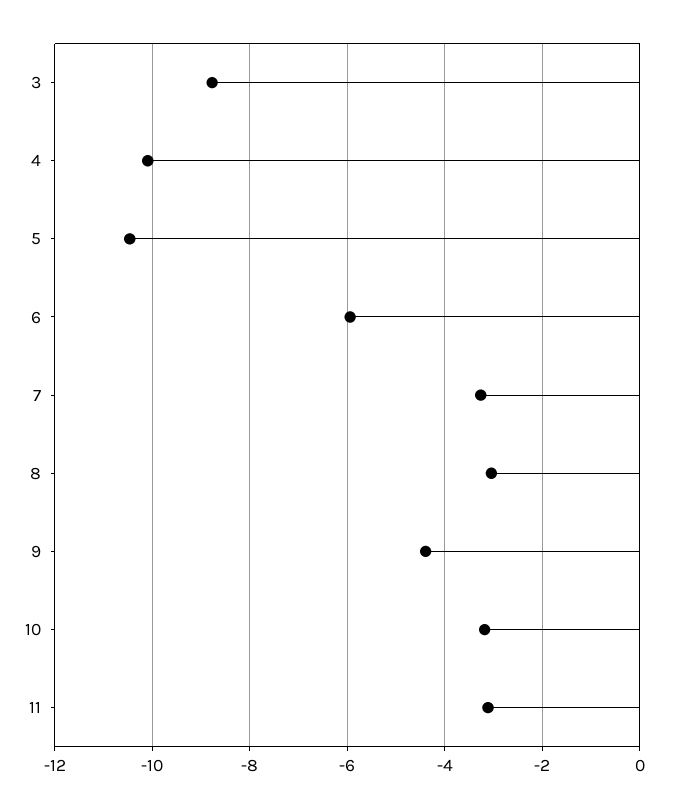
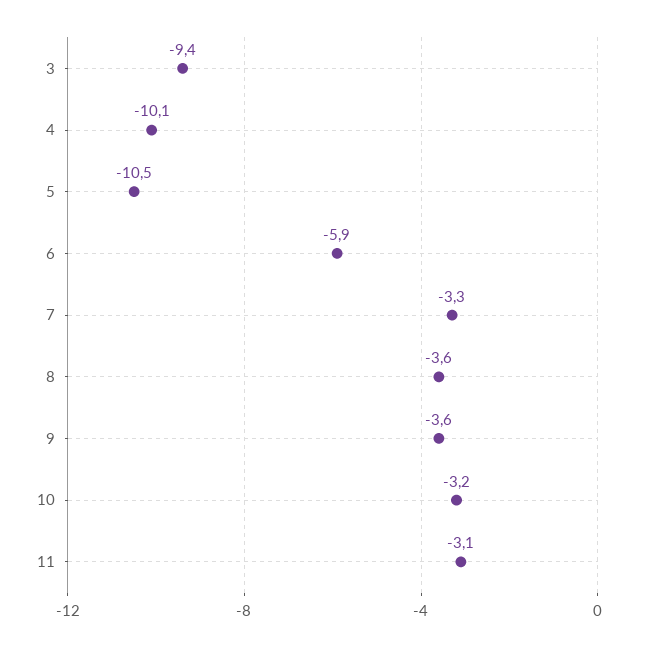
3: -8.8 -> -9.4
8: -3 -> -3.6
9: -4.4 -> -3.6

